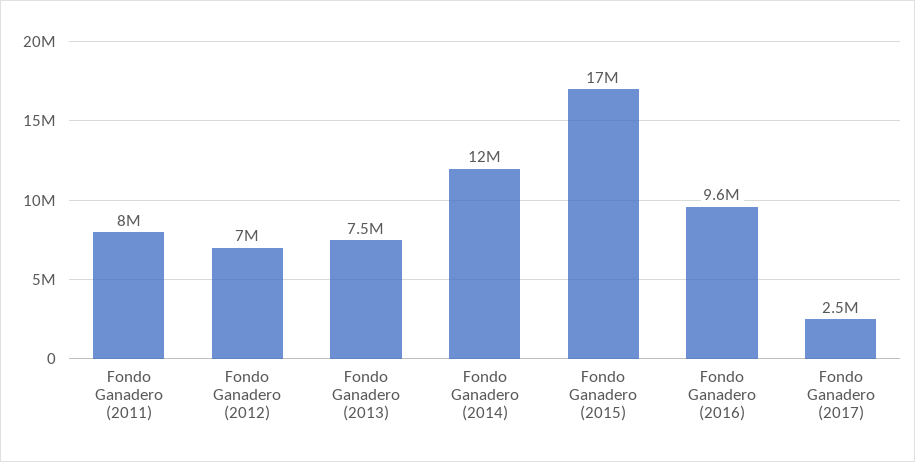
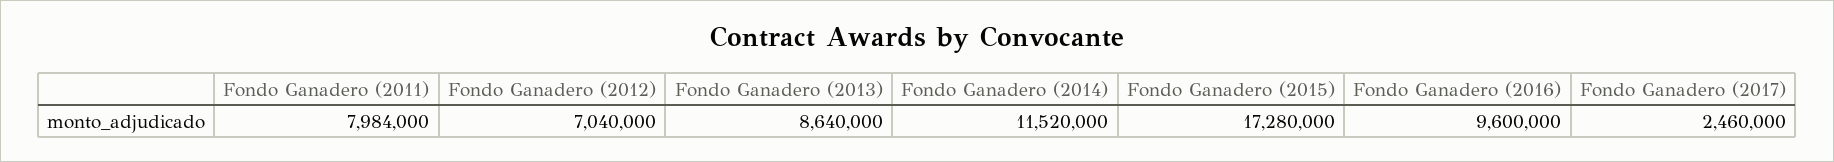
Fondo Ganadero (2013): 7500000 -> 8640000

